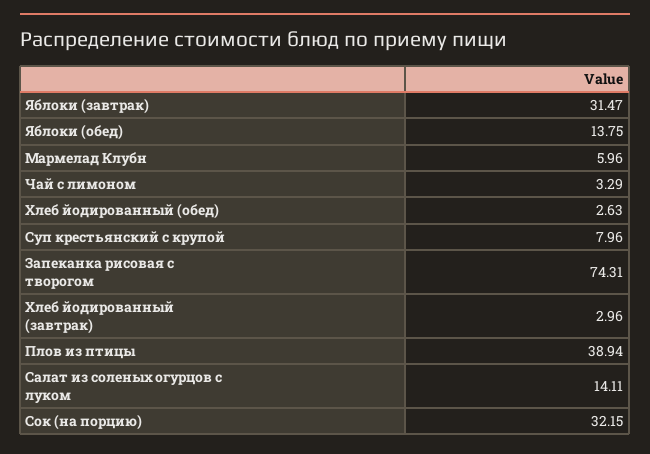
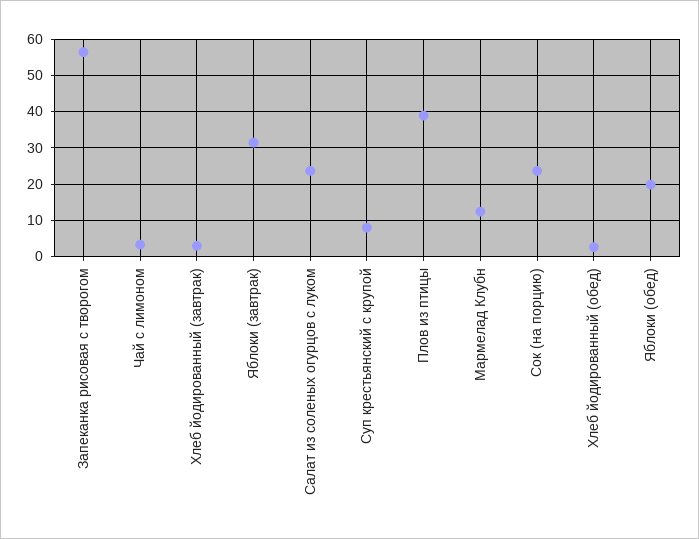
Яблоки (обед): 13.75 -> 20
Мармелад Клубн: 5.96 -> 12
Запеканка рисовая с творогом: 74.31 -> 56
Салат из соленых огурцов с луком: 14.11 -> 24
Сок (на порцию): 32.15 -> 24

